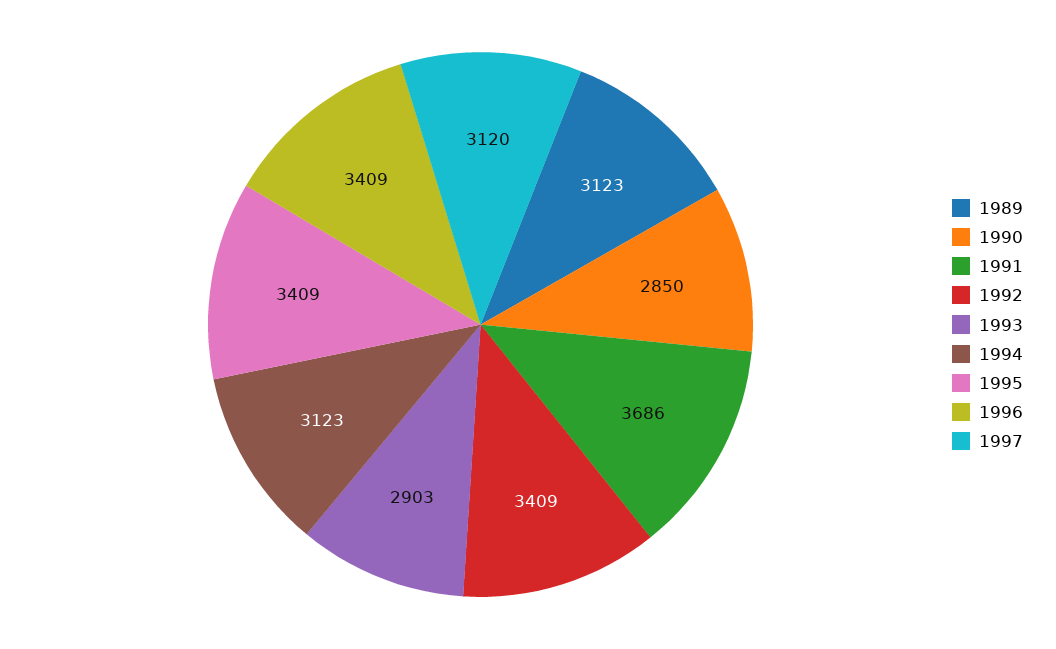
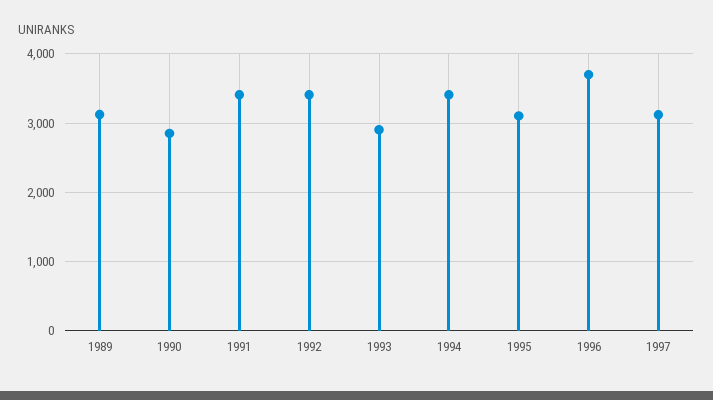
1991: 3686 -> 3400
1994: 3123 -> 3400
1995: 3409 -> 3100
1996: 3409 -> 3700

